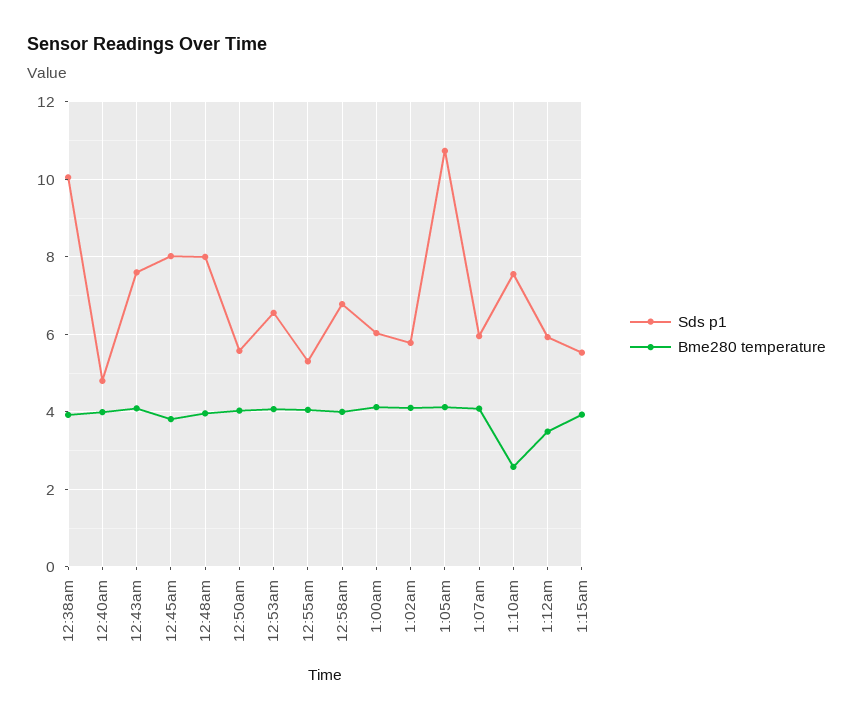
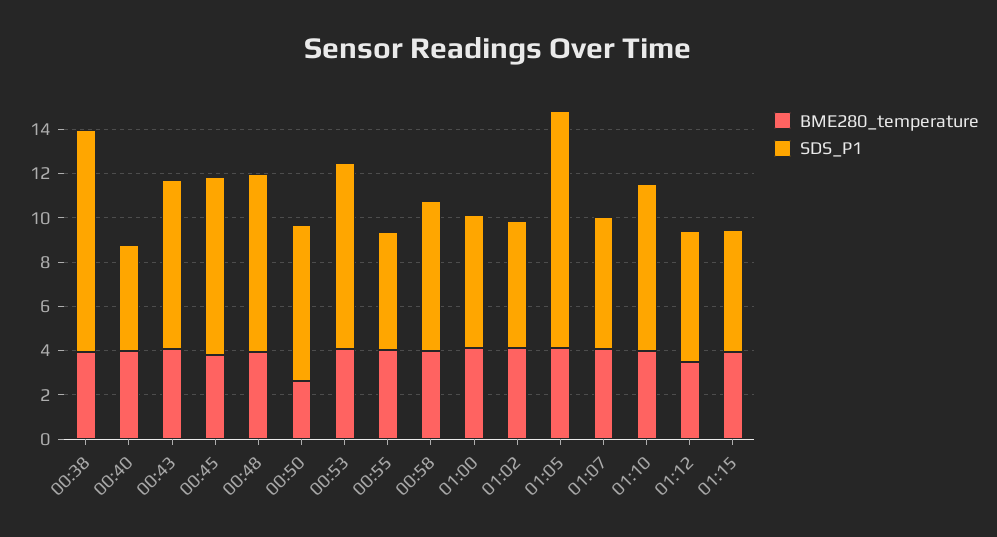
Sds p1, 12:50am: 5.6 -> 7
Bme280 temperature, 12:50am: 4 -> 2.5
Sds p1, 12:53am: 6.6 -> 8.5
Bme280 temperature, 1:10am: 2.6 -> 4

